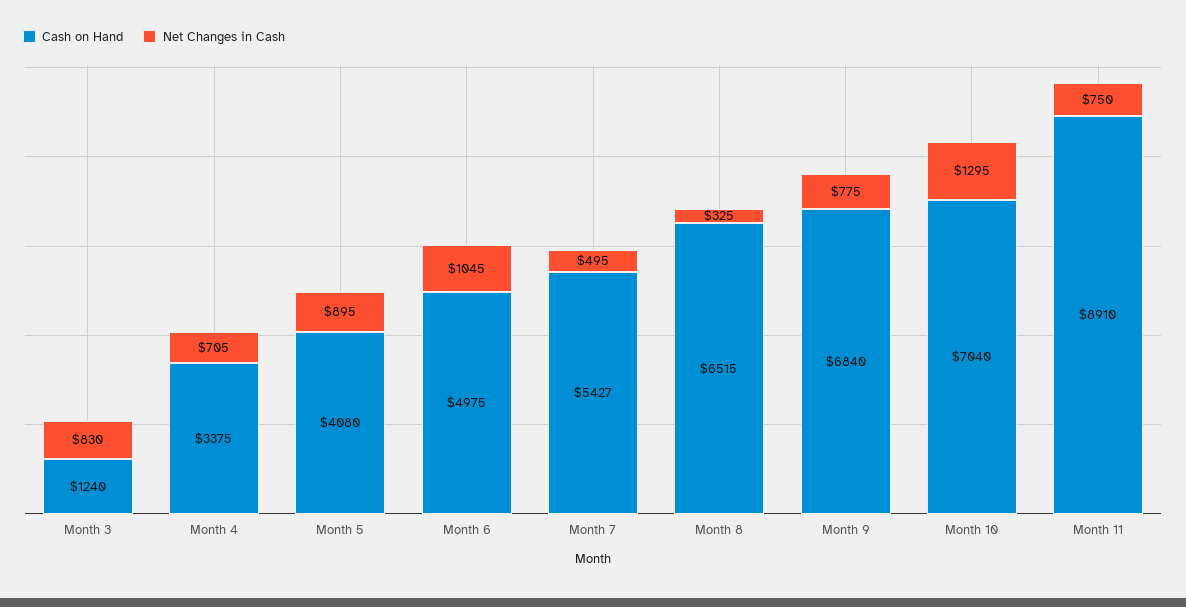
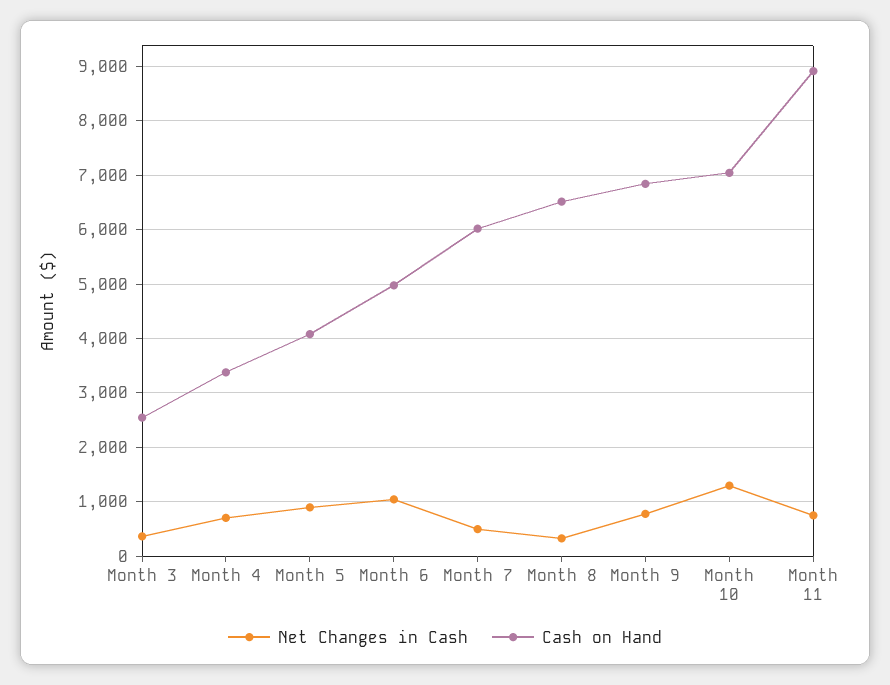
Cash on Hand, Month 3: 1240 -> 2600
Net Changes in Cash, Month 3: 830 -> 400
Cash on Hand, Month 7: 5427 -> 6000

